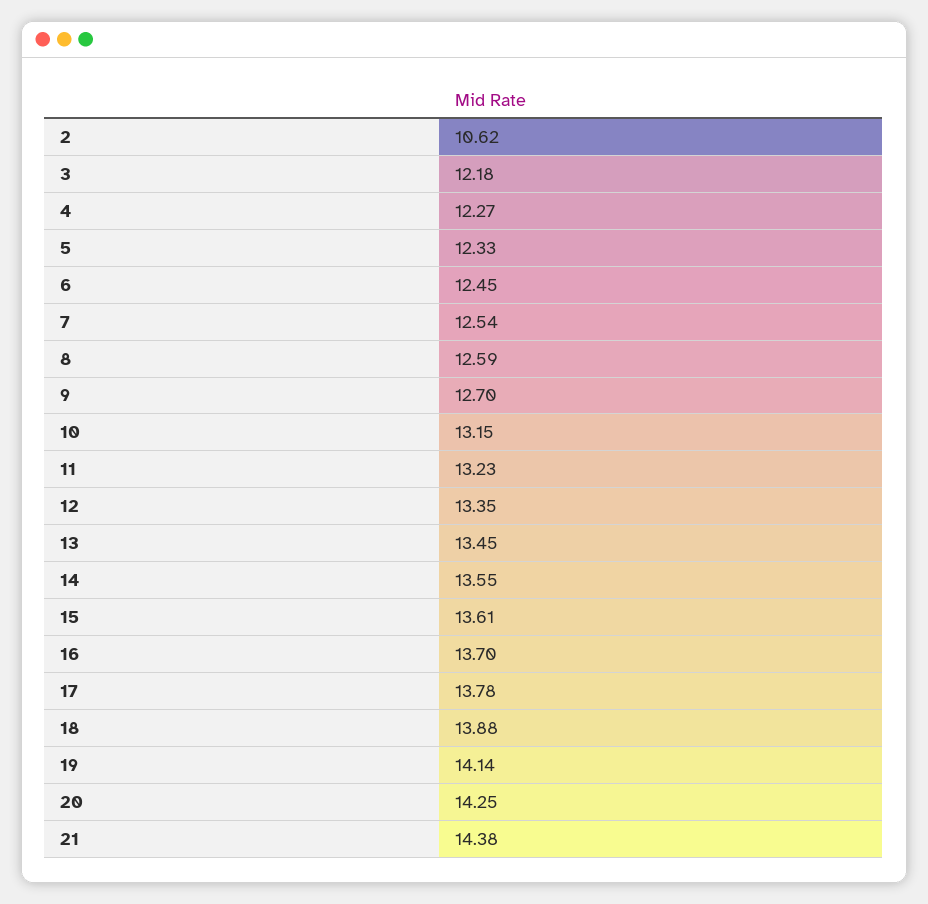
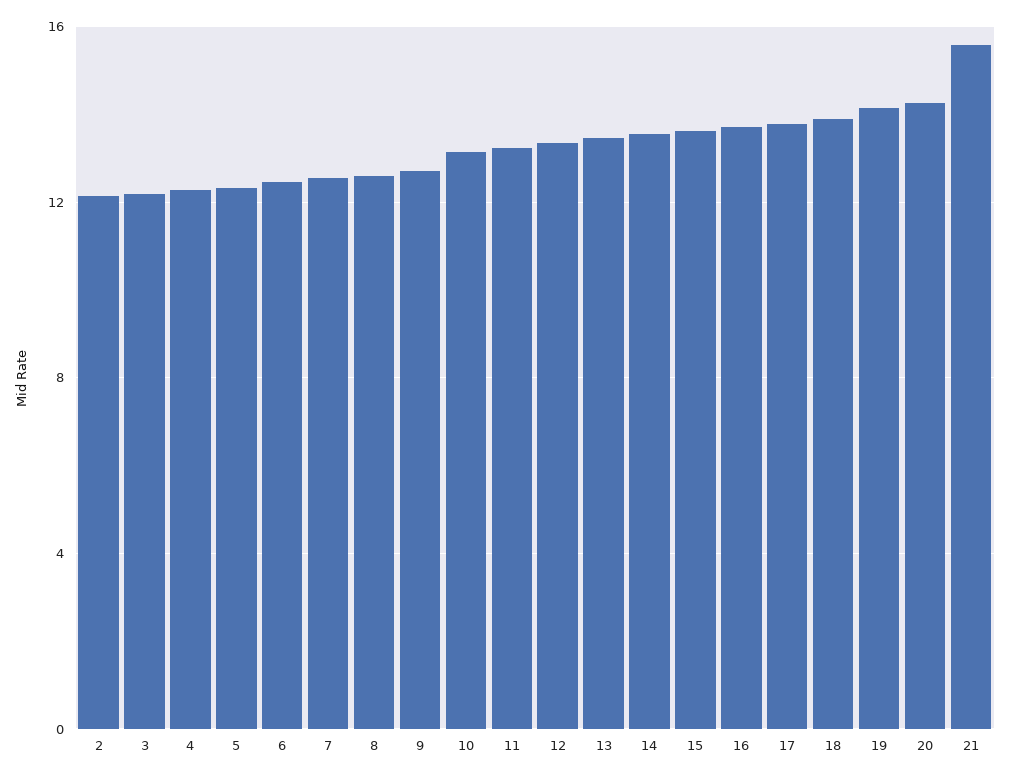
2: 10.62 -> 12
21: 14.38 -> 15.5

